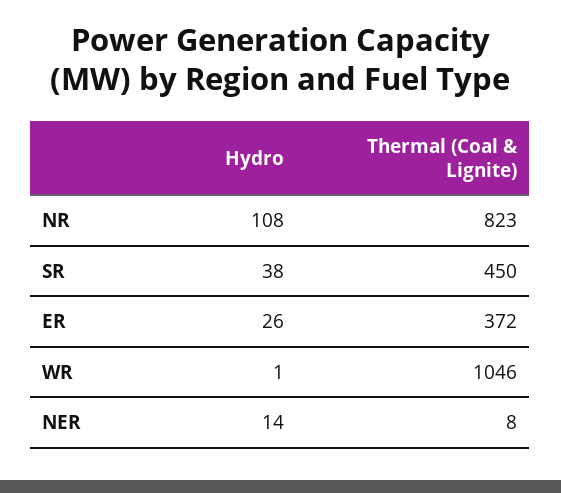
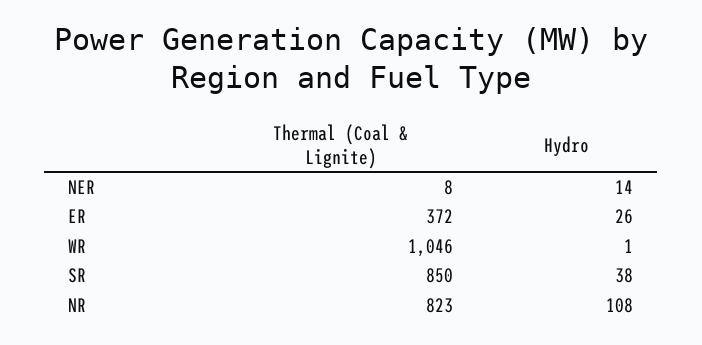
Thermal (Coal & Lignite), SR: 450 -> 850

